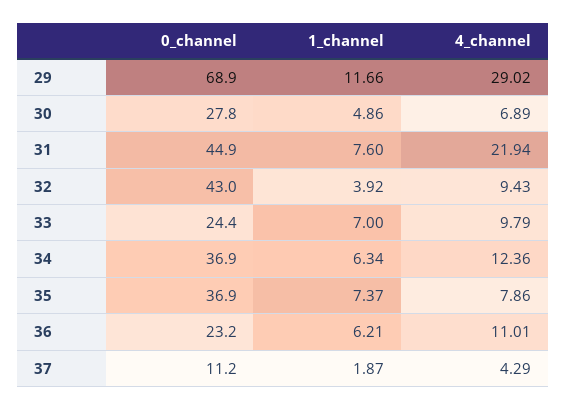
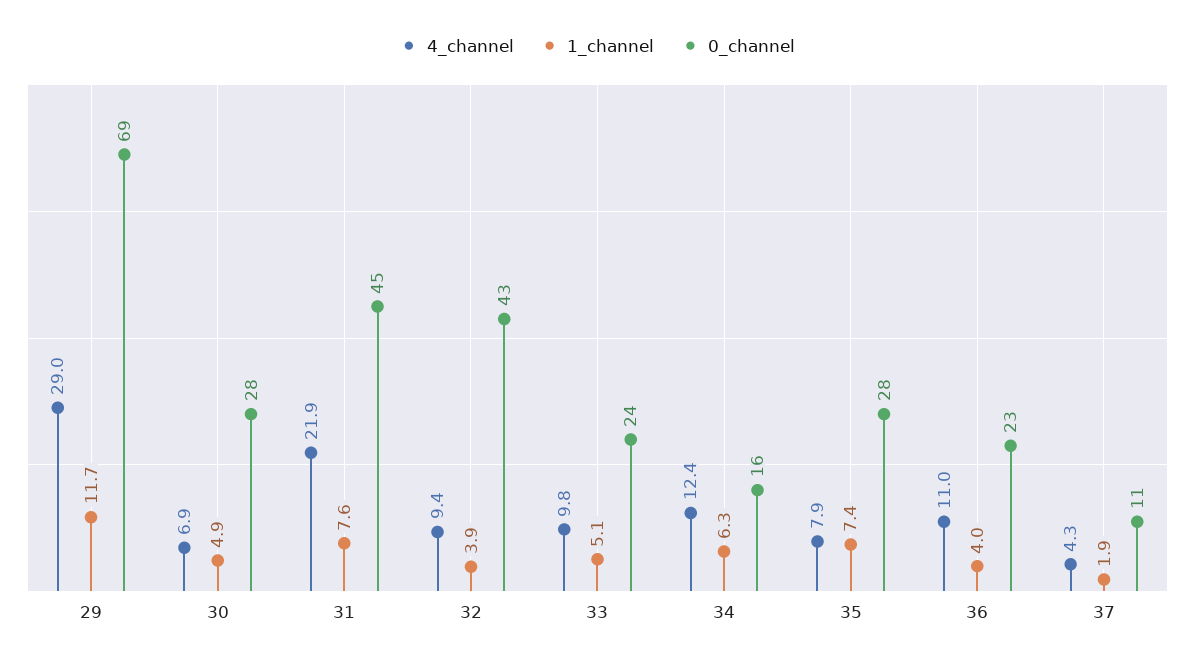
1_channel, 33: 7 -> 5.1
0_channel, 34: 36.9 -> 16
0_channel, 35: 36.9 -> 28
1_channel, 36: 6.21 -> 4

